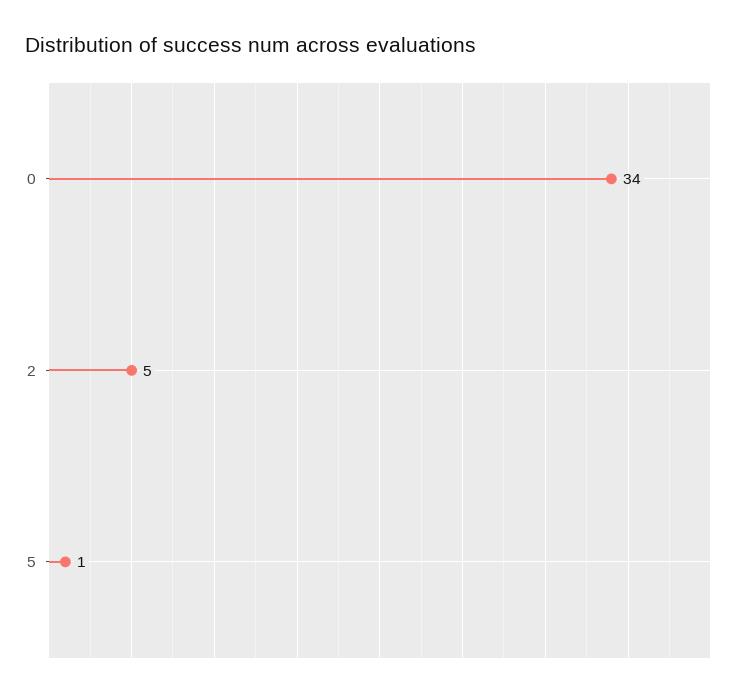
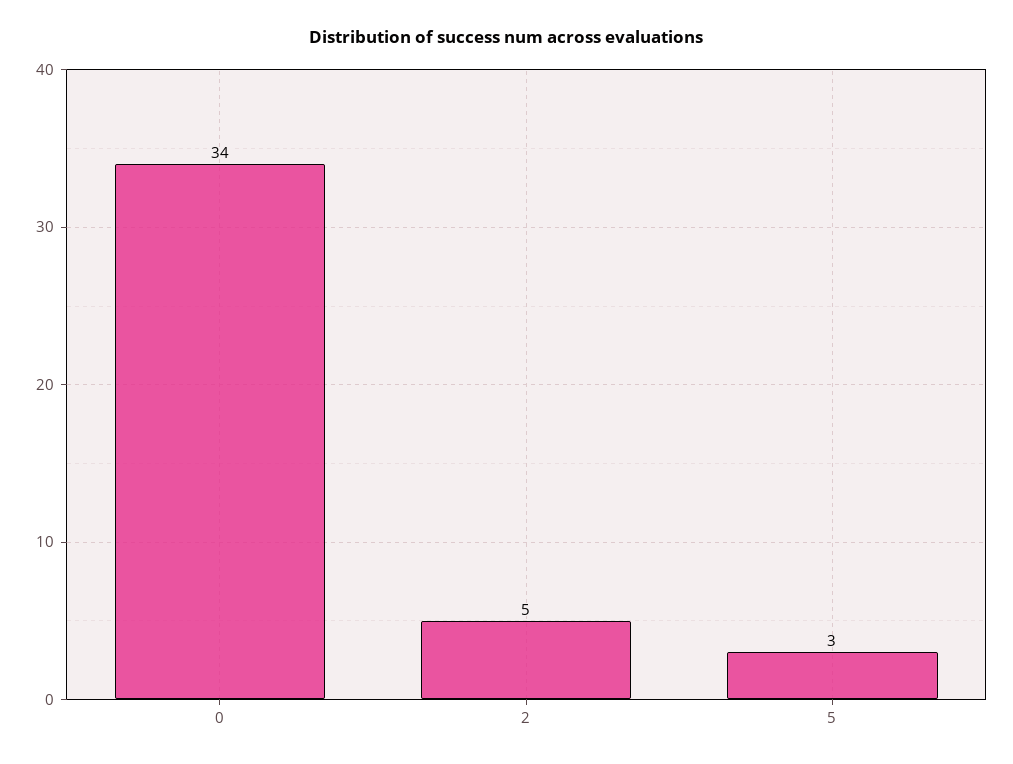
5: 1 -> 3

